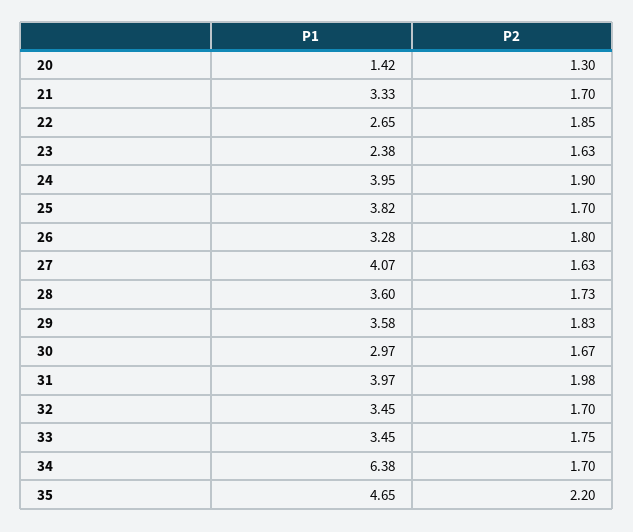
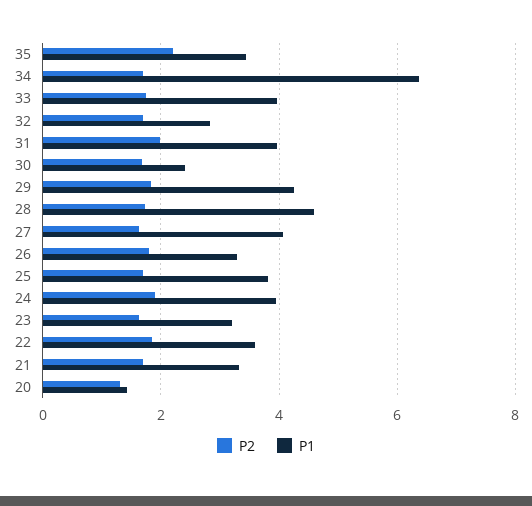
P1, 22: 2.65 -> 3.6
P1, 23: 2.38 -> 3.2
P1, 28: 3.6 -> 4.6
P1, 29: 3.58 -> 4.2
P1, 30: 2.97 -> 2.4
P1, 32: 3.45 -> 2.8
P1, 33: 3.45 -> 4
P1, 35: 4.65 -> 3.4

